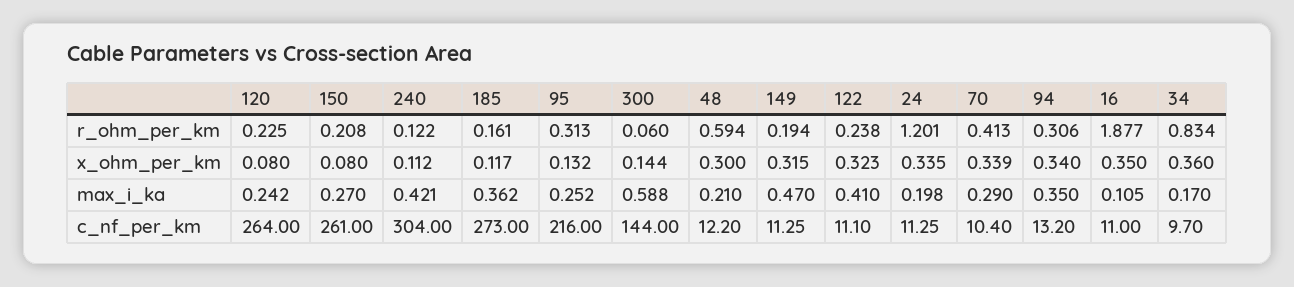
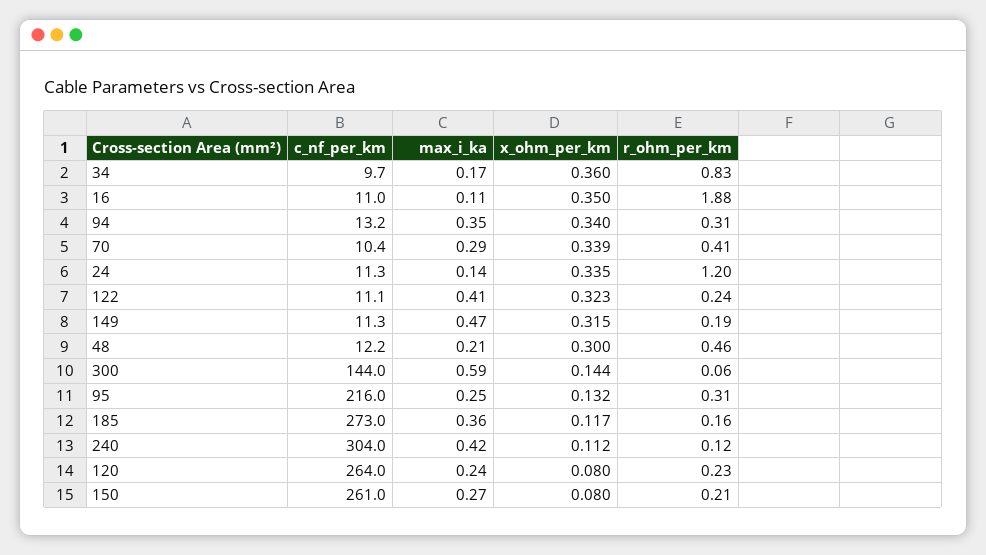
48, r_ohm_per_km: 0.594 -> 0.46
24, max_i_ka: 0.198 -> 0.14

